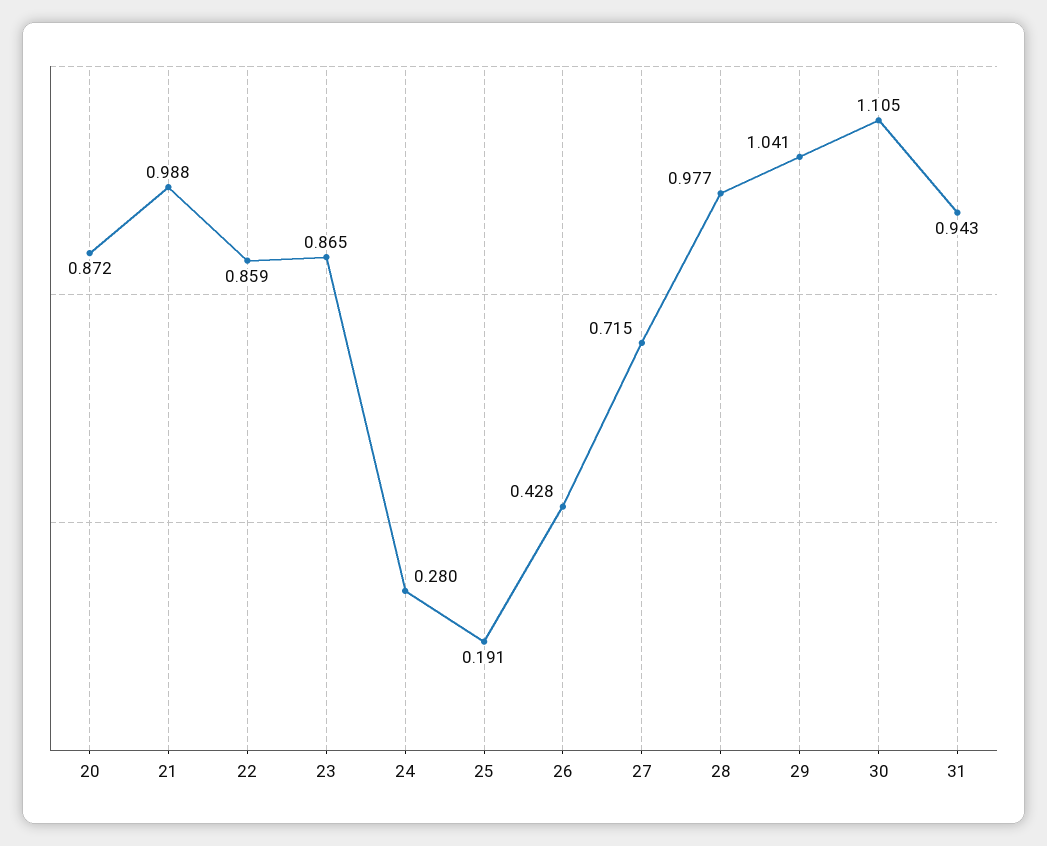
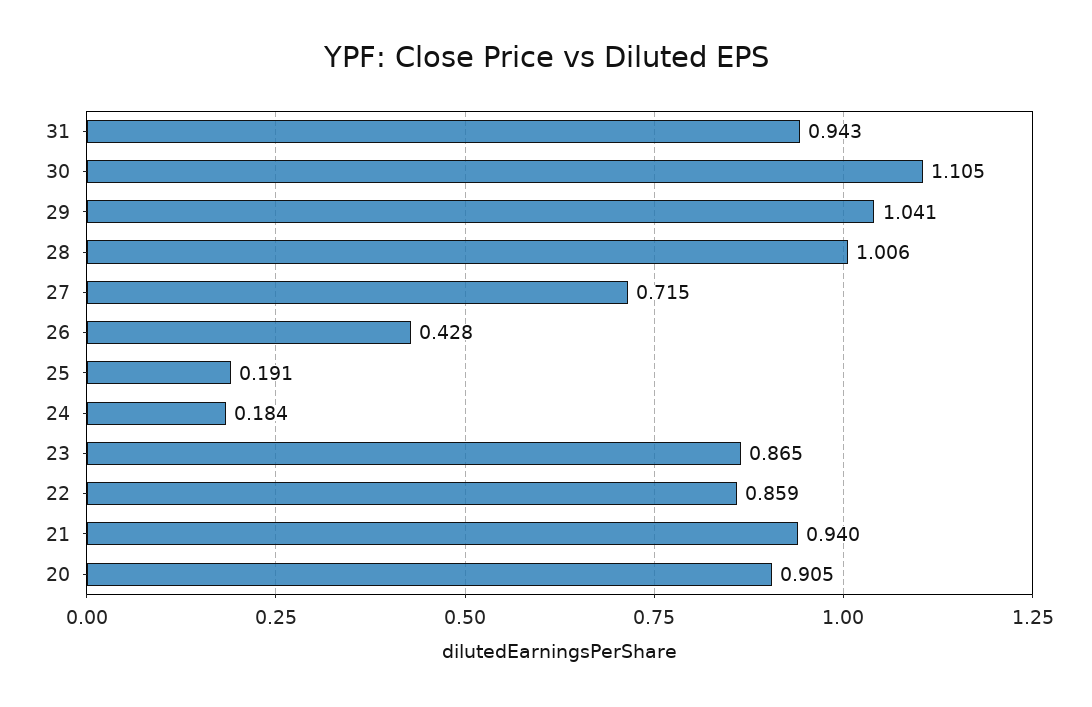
20: 0.872 -> 0.905
21: 0.988 -> 0.94
24: 0.28 -> 0.184
28: 0.977 -> 1.006

